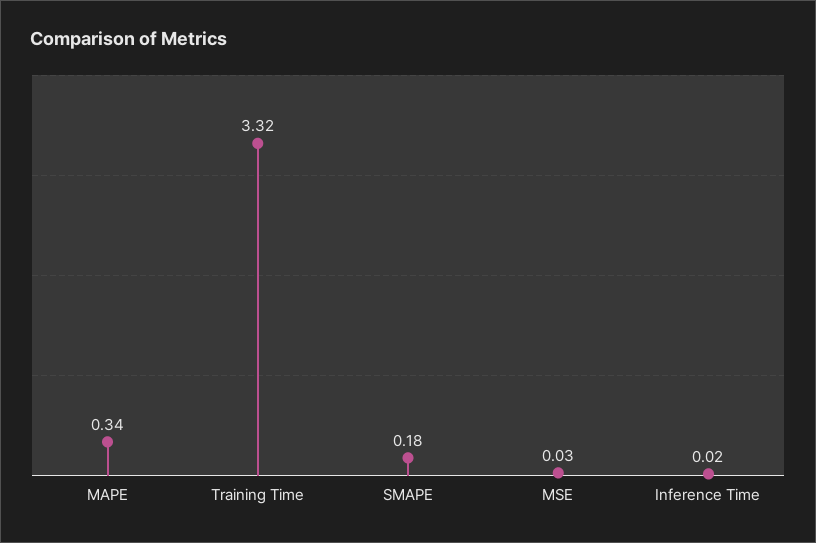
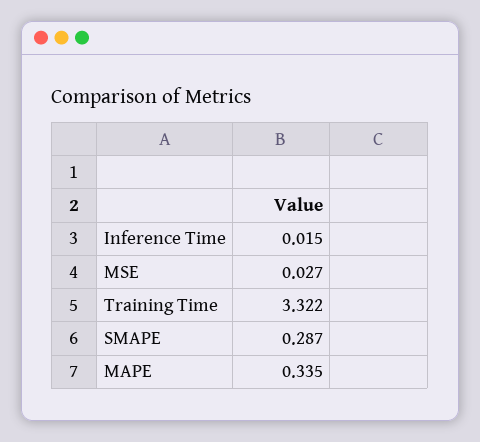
SMAPE: 0.18 -> 0.287

